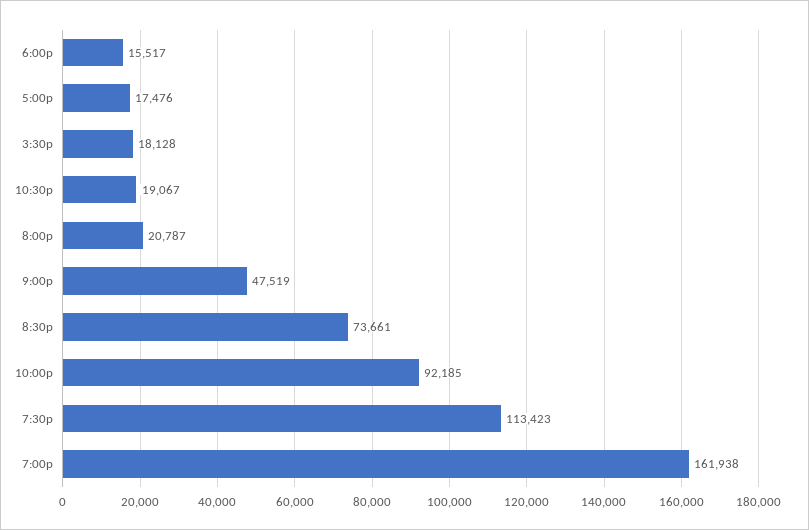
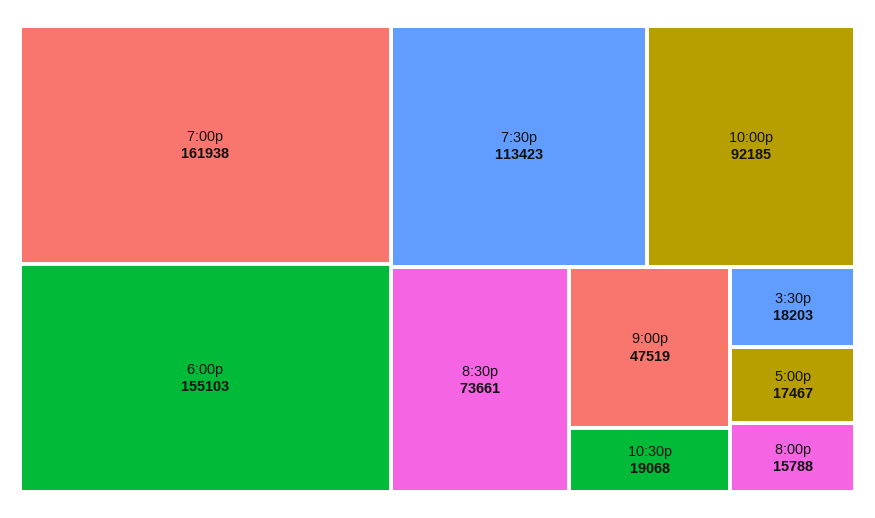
6:00p: 15517 -> 155103
5:00p: 17476 -> 17467
3:30p: 18128 -> 18203
10:30p: 19067 -> 19068
8:00p: 20787 -> 15788

